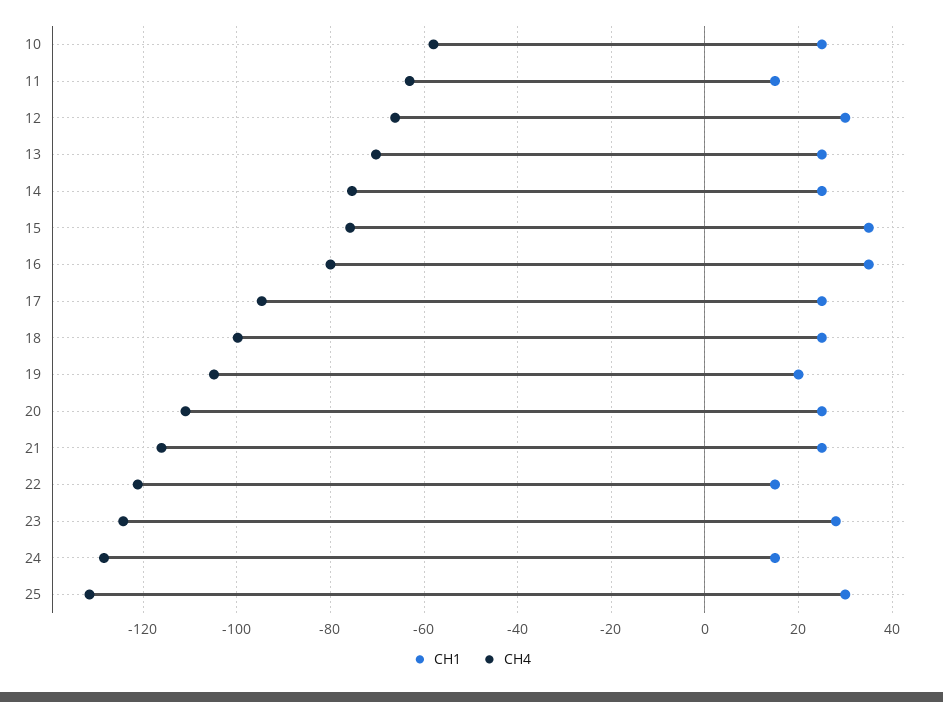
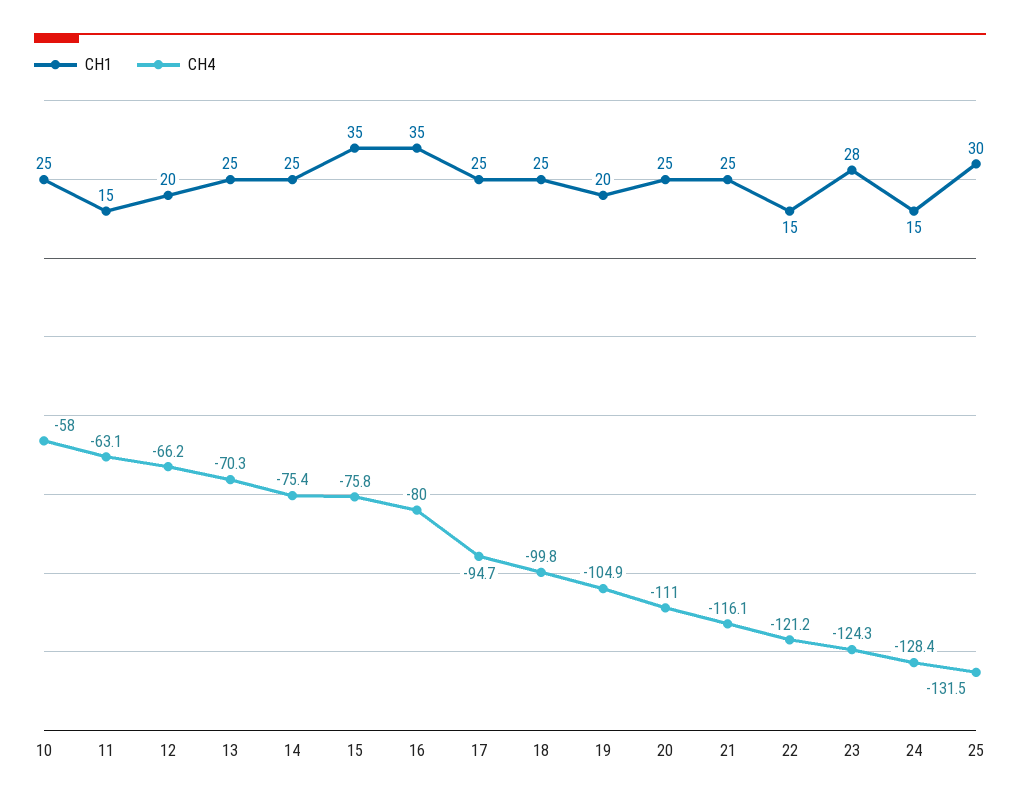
CH1, 12: 30 -> 20

